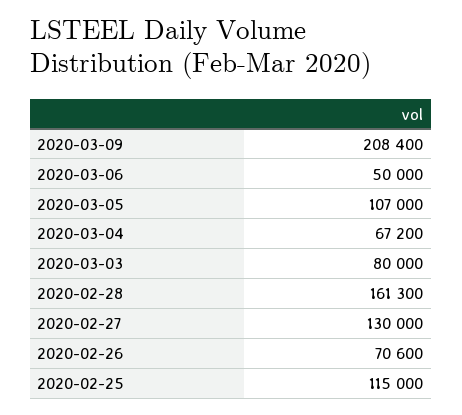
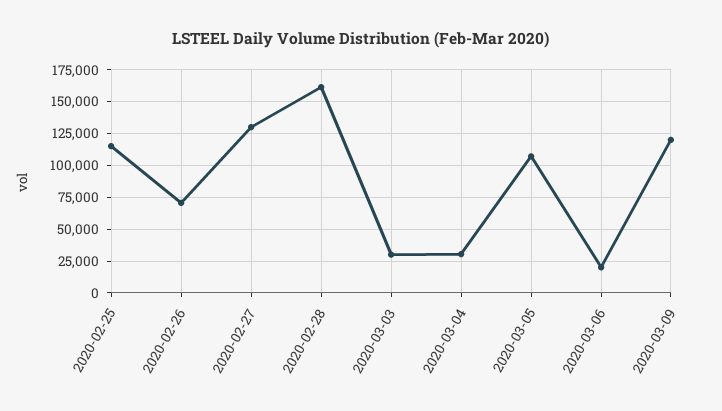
2020-03-09: 208400 -> 120000
2020-03-06: 50000 -> 20000
2020-03-04: 67200 -> 30000
2020-03-03: 80000 -> 30000

